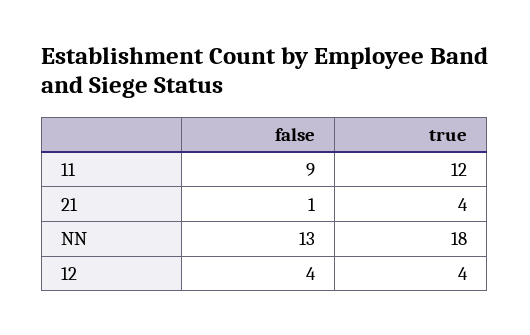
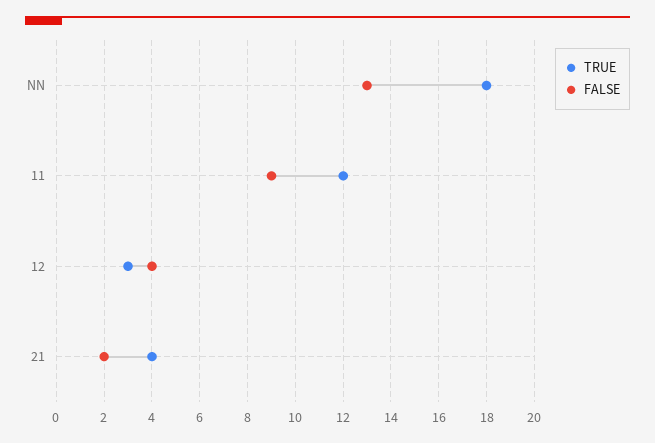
false, 21: 1 -> 2
true, 12: 4 -> 3

